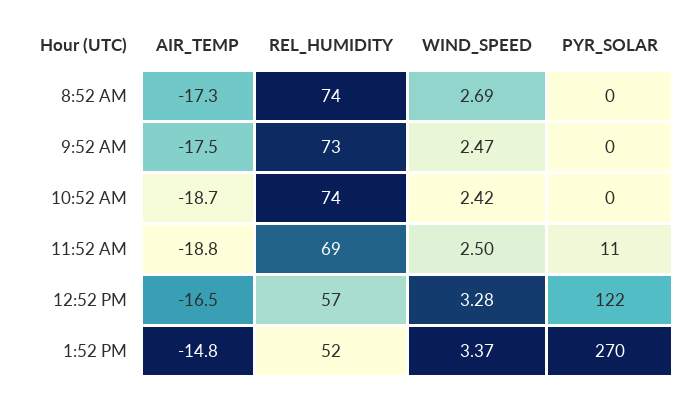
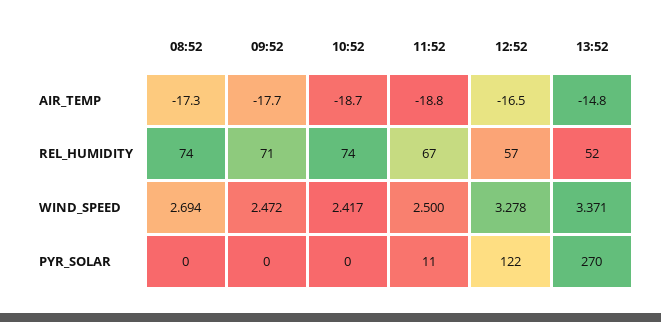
AIR_TEMP, 9:52 AM: -17.5 -> -17.7
REL_HUMIDITY, 9:52 AM: 73 -> 71
REL_HUMIDITY, 11:52 AM: 69 -> 67

